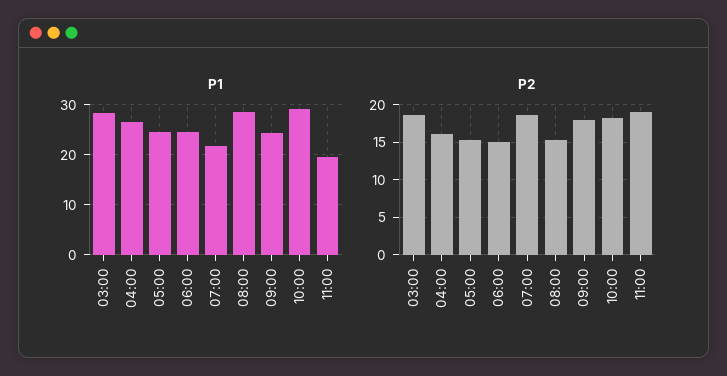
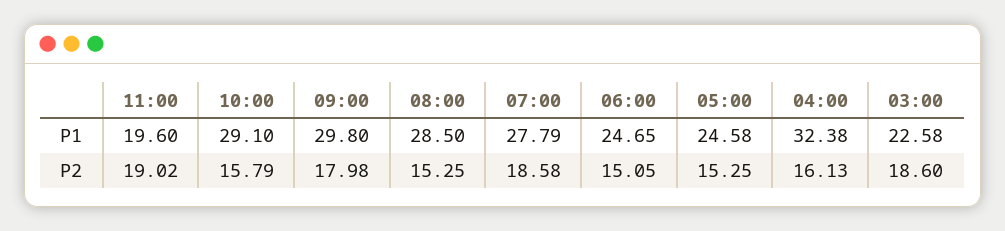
P1, 03:00: 28 -> 22.58
P1, 04:00: 26 -> 32.38
P1, 07:00: 22 -> 27.79
P1, 09:00: 24 -> 29.8
P2, 10:00: 18 -> 15.79

